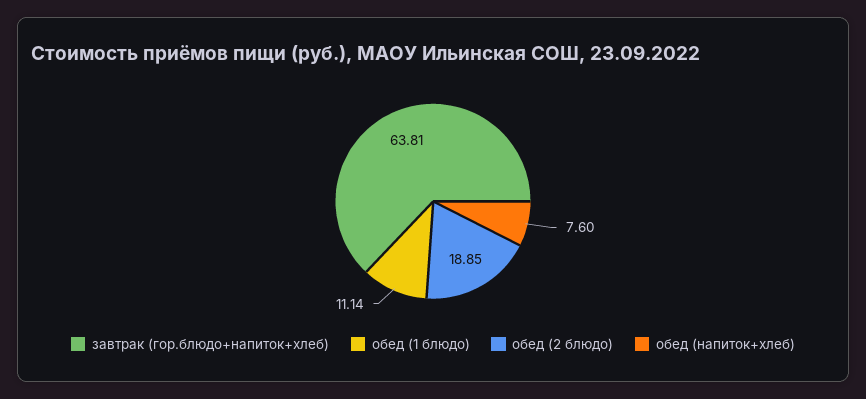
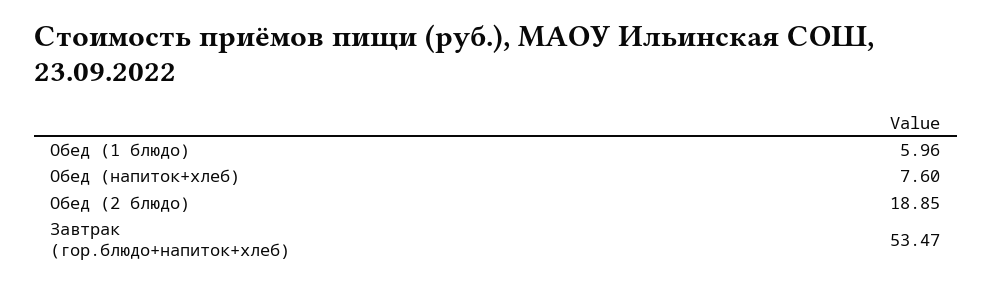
завтрак (гор.блюдо+напиток+хлеб): 63.81 -> 53.47
обед (1 блюдо): 11.14 -> 5.96

